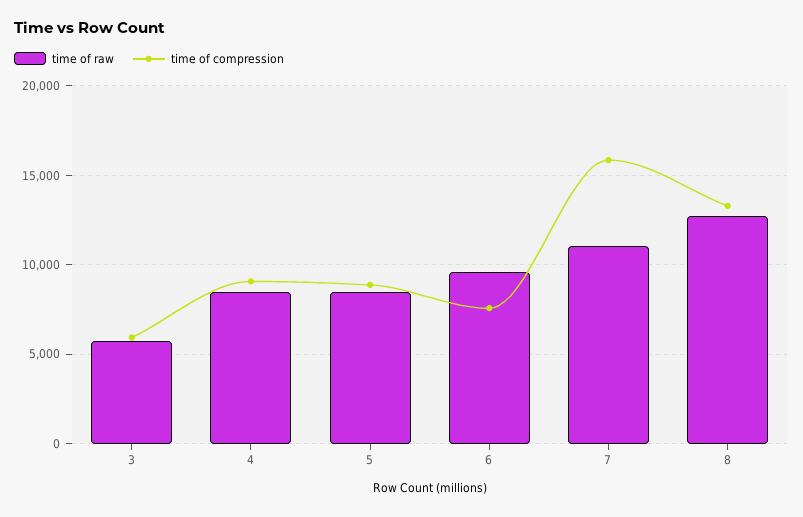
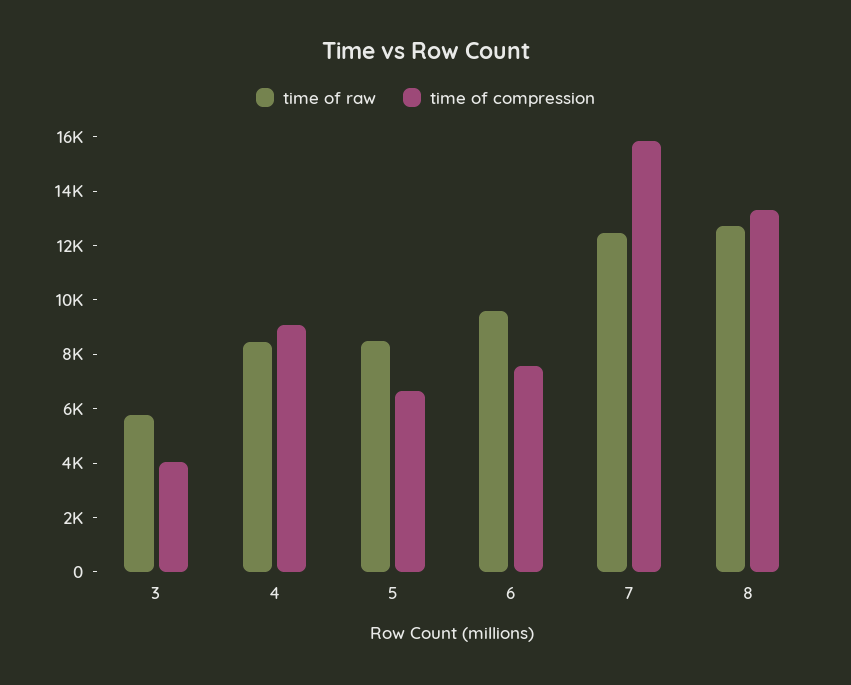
time of compression, 3: 6000 -> 4000
time of compression, 5: 9000 -> 6500
time of raw, 7: 11000 -> 12500

